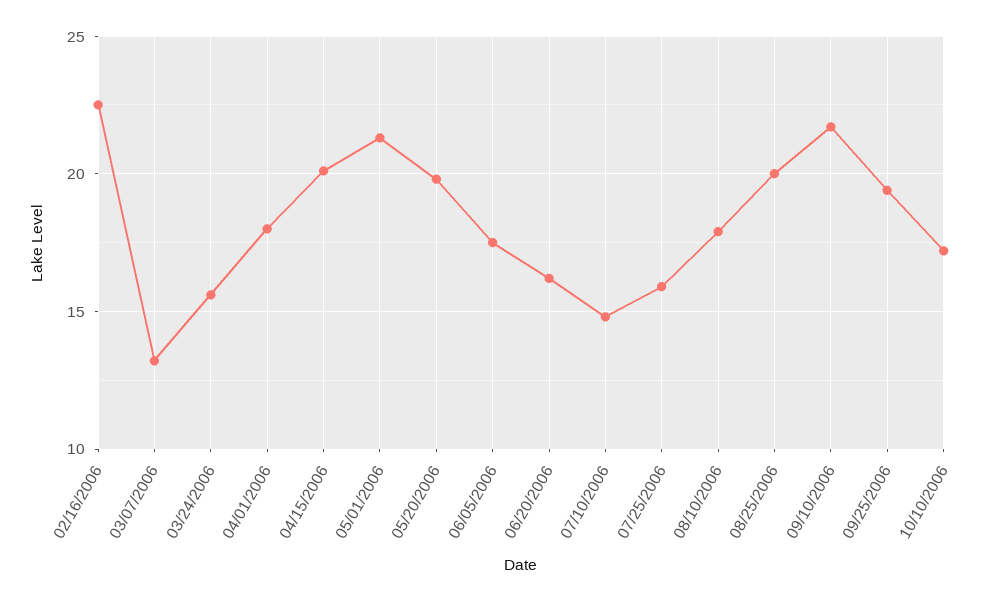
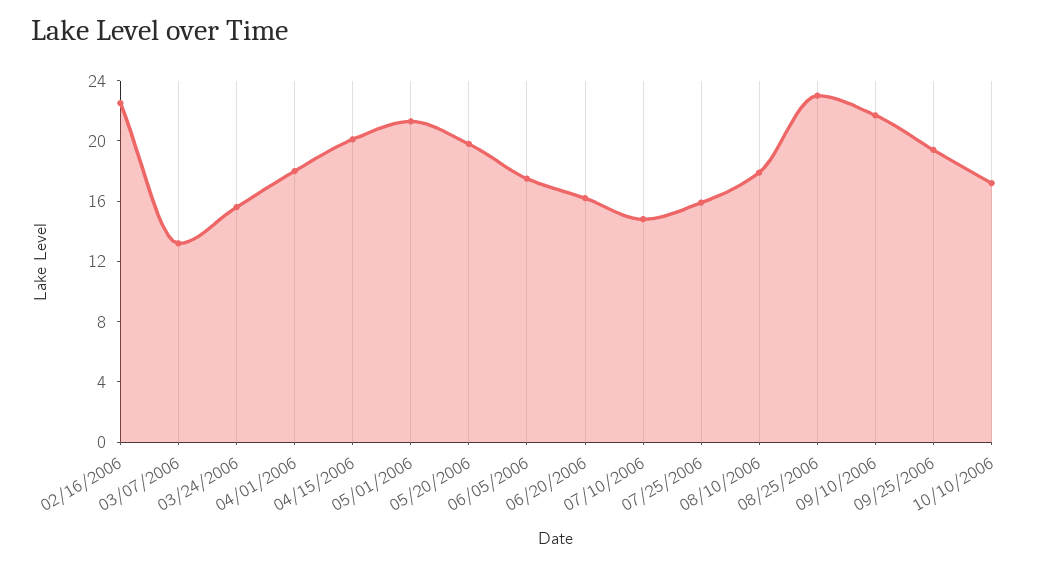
08/25/2006: 20 -> 23

